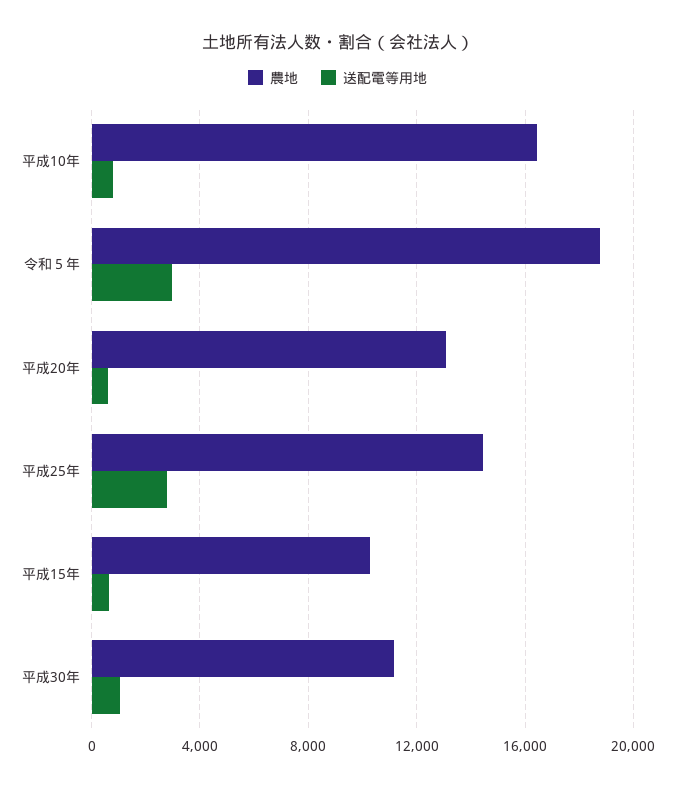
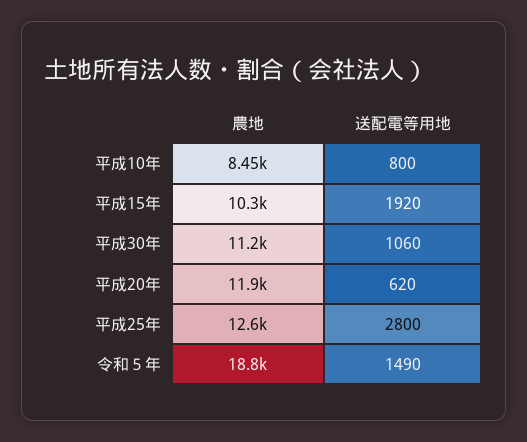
農地, 平成10年: 16500 -> 8450
送配電等用地, 令和５年: 3000 -> 1490
農地, 平成20年: 13000 -> 11900
農地, 平成25年: 14500 -> 12600
送配電等用地, 平成15年: 500 -> 1920

